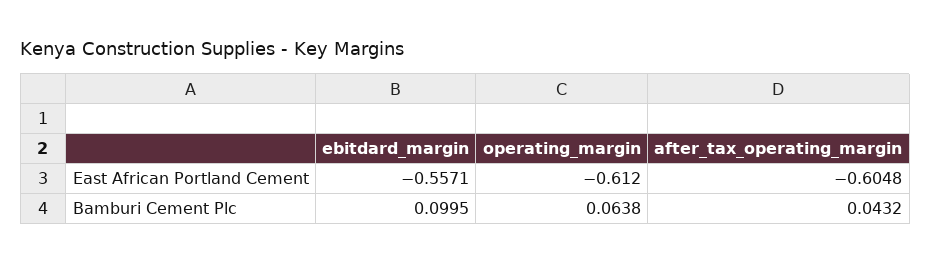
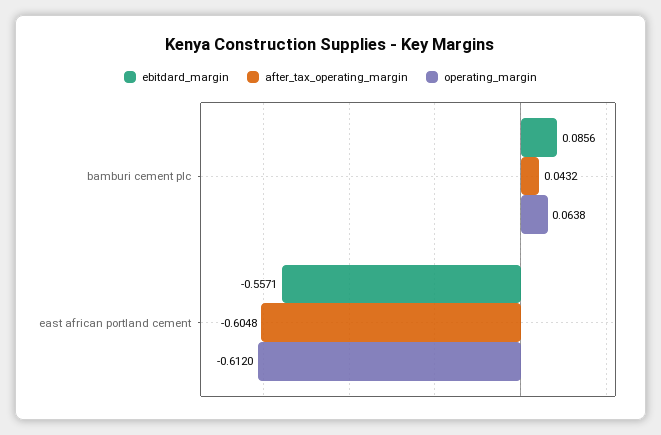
ebitdard_margin, Bamburi Cement Plc: 0.0995 -> 0.0856

